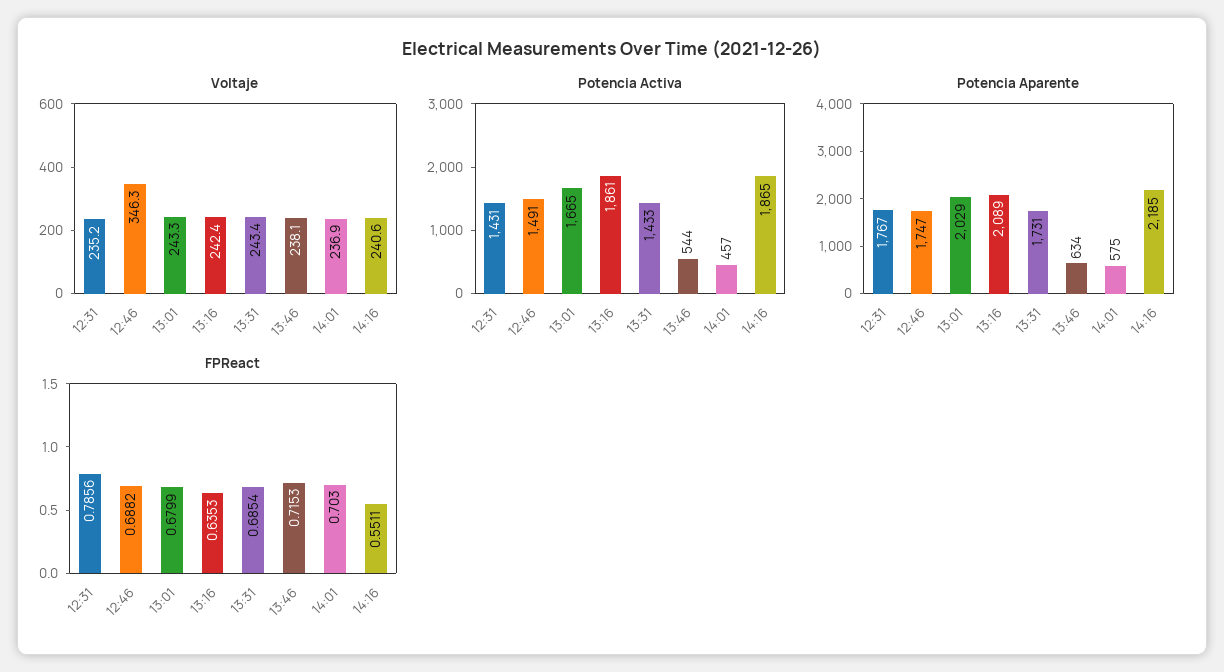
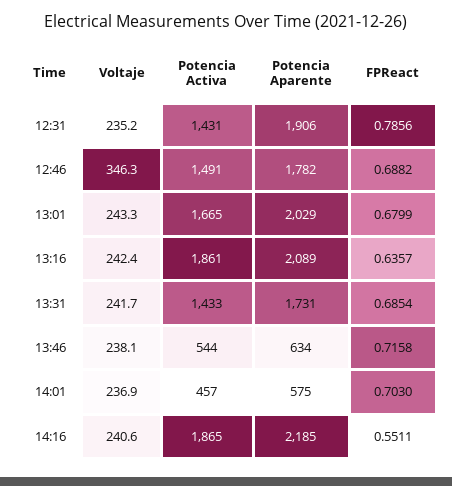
Voltaje, 13:31: 243.4 -> 241.7
Potencia Aparente, 12:31: 1767 -> 1906
Potencia Aparente, 12:46: 1747 -> 1782
FPReact, 13:16: 0.6353 -> 0.6357
FPReact, 13:46: 0.7153 -> 0.7158

